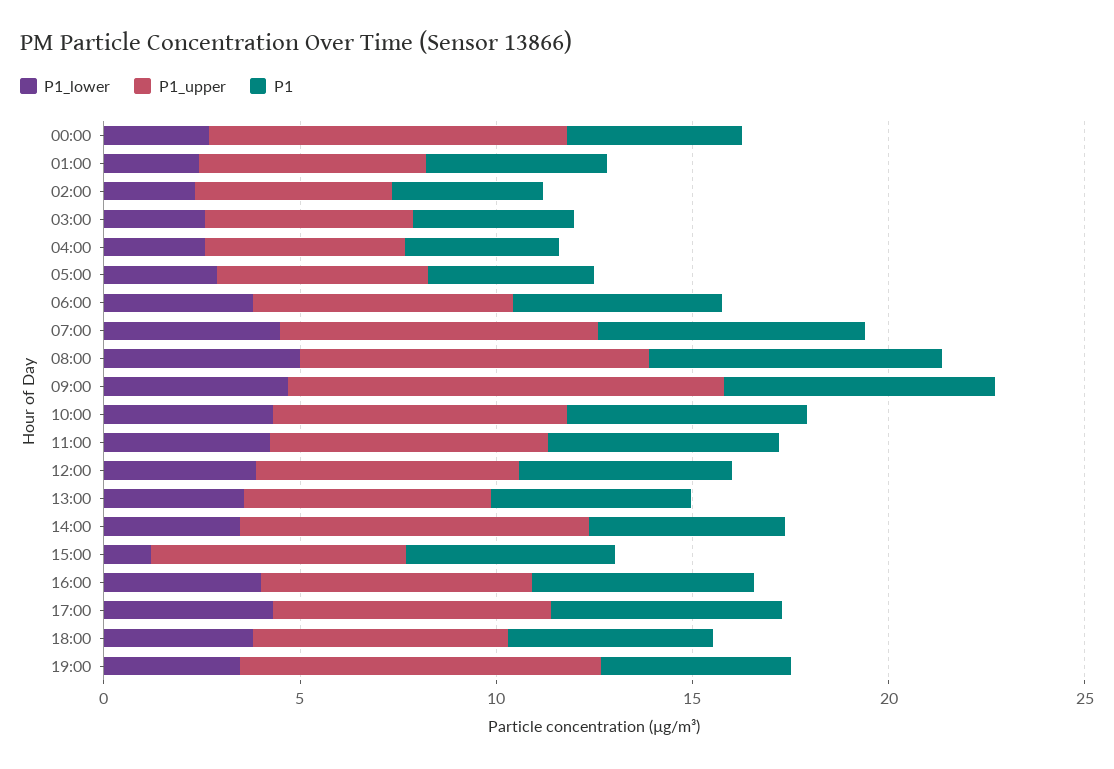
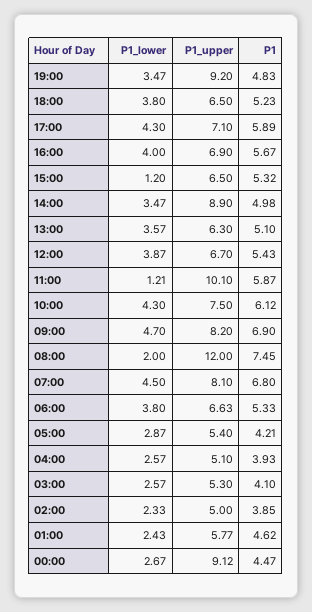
P1_lower, 08:00: 5 -> 2
P1_upper, 08:00: 9 -> 12
P1_upper, 09:00: 11 -> 8.2
P1_lower, 11:00: 4 -> 1.21
P1_upper, 11:00: 7 -> 10.1

